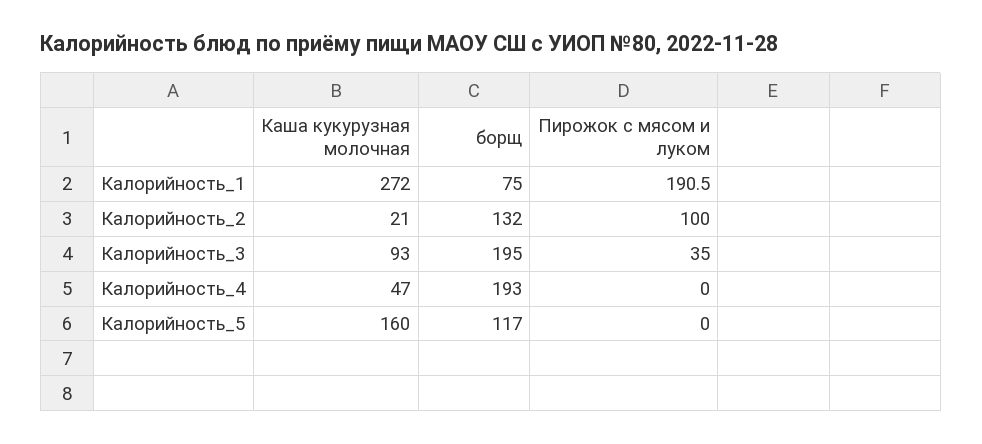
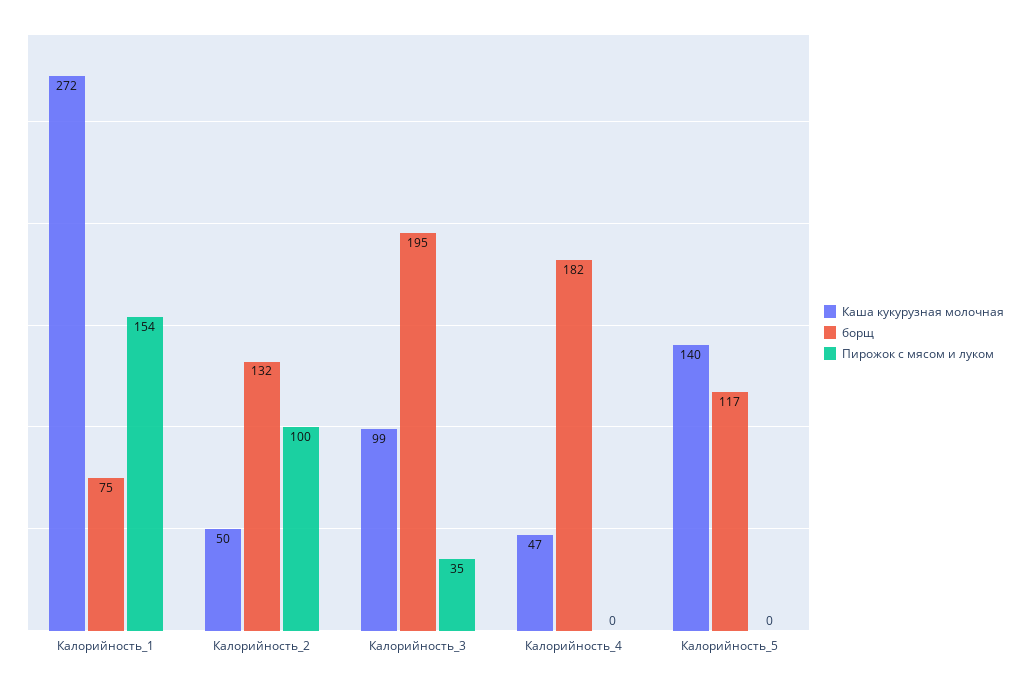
Пирожок с мясом и луком, Калорийность_1: 190.5 -> 154
Каша кукурузная молочная, Калорийность_2: 21 -> 50
Каша кукурузная молочная, Калорийность_3: 93 -> 99
борщ, Калорийность_4: 193 -> 182
Каша кукурузная молочная, Калорийность_5: 160 -> 140

